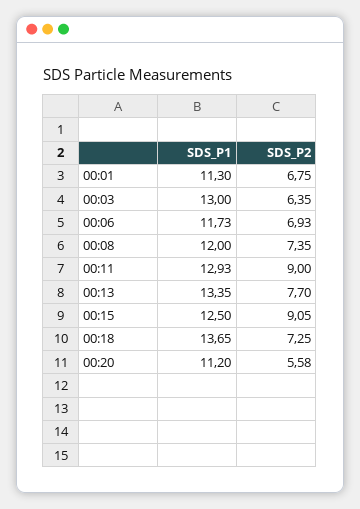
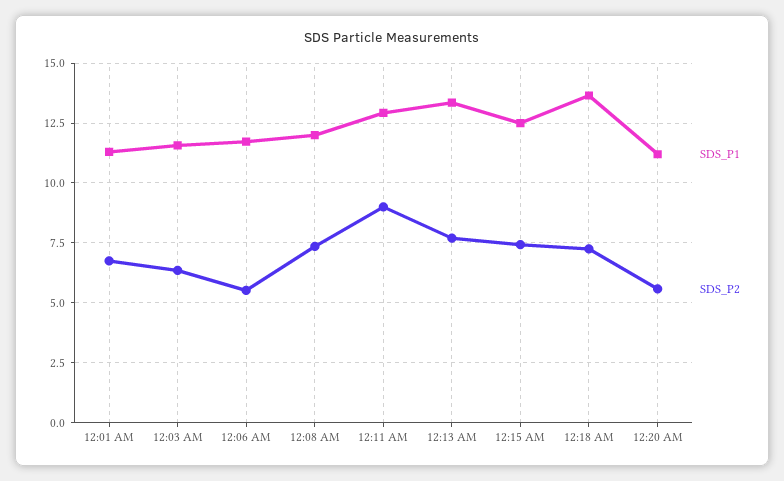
SDS_P1, 00:03: 13 -> 11.5
SDS_P2, 00:06: 6.93 -> 5.5
SDS_P2, 00:15: 9.05 -> 7.5

